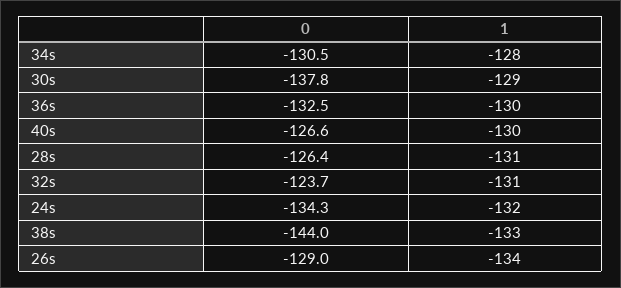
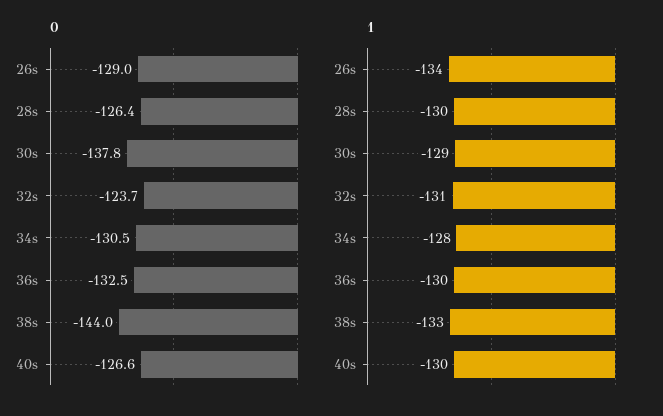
1, 28s: -131 -> -130
0, 24s: -134.3 -> none
1, 24s: -132 -> none

